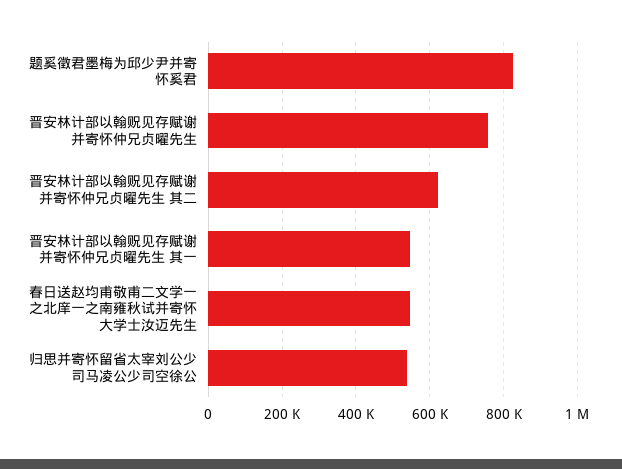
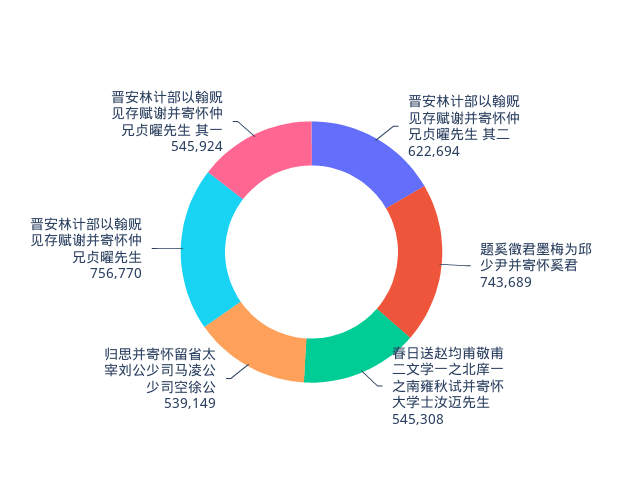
题奚徵君墨梅为邱少尹并寄怀奚君: 820000 -> 743689

